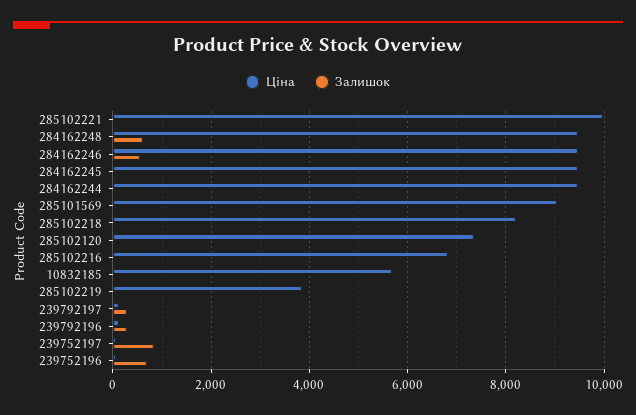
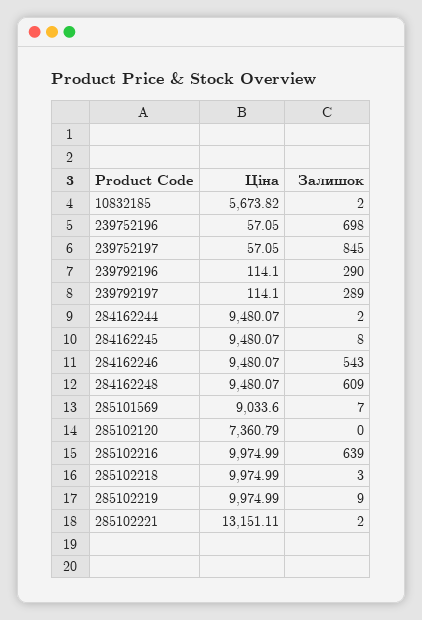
Ціна, 285102221: 10000 -> 13151.11
Ціна, 285102218: 8200 -> 9974.99
Ціна, 285102216: 6800 -> 9974.99
Залишок, 285102216: 0 -> 639
Ціна, 285102219: 3800 -> 9974.99

